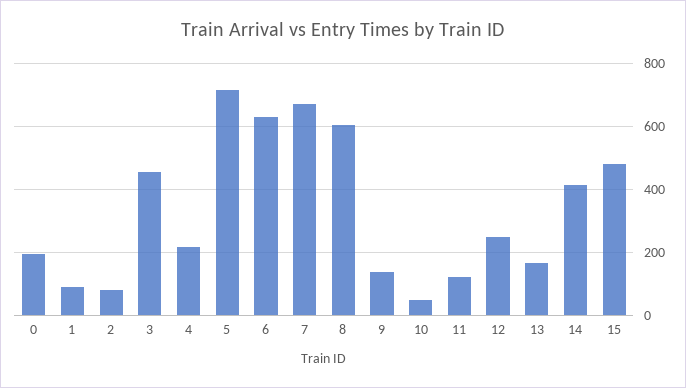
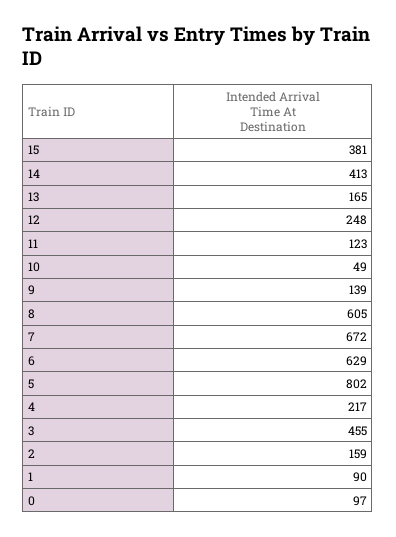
0: 200 -> 97
2: 80 -> 159
5: 720 -> 802
15: 480 -> 381

